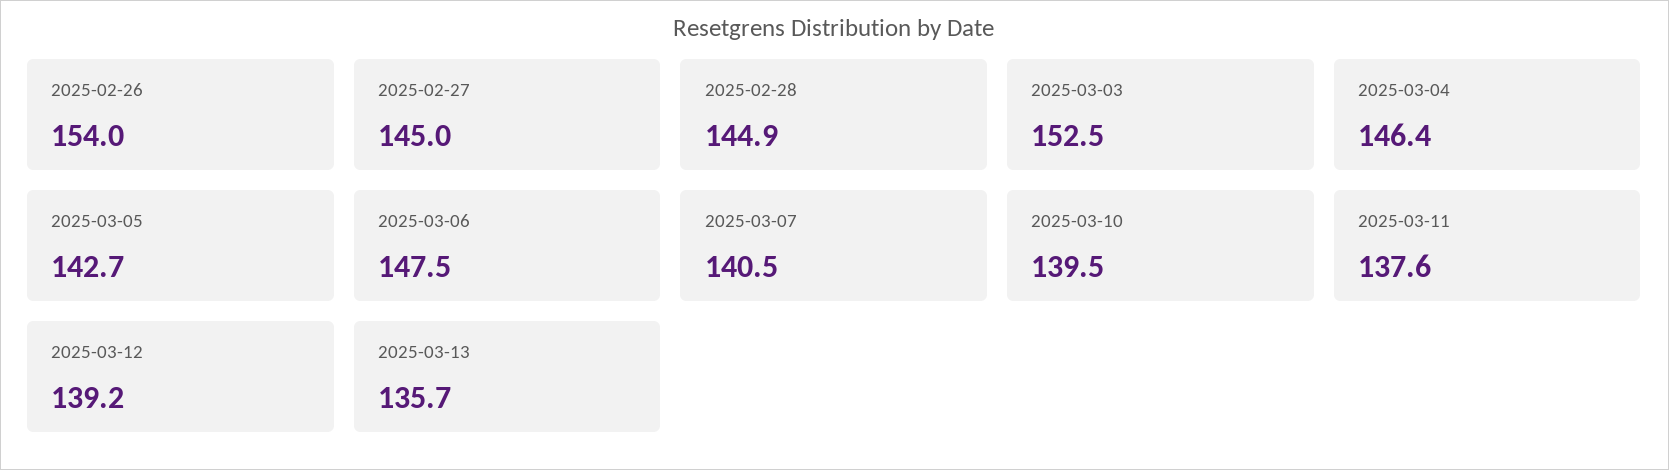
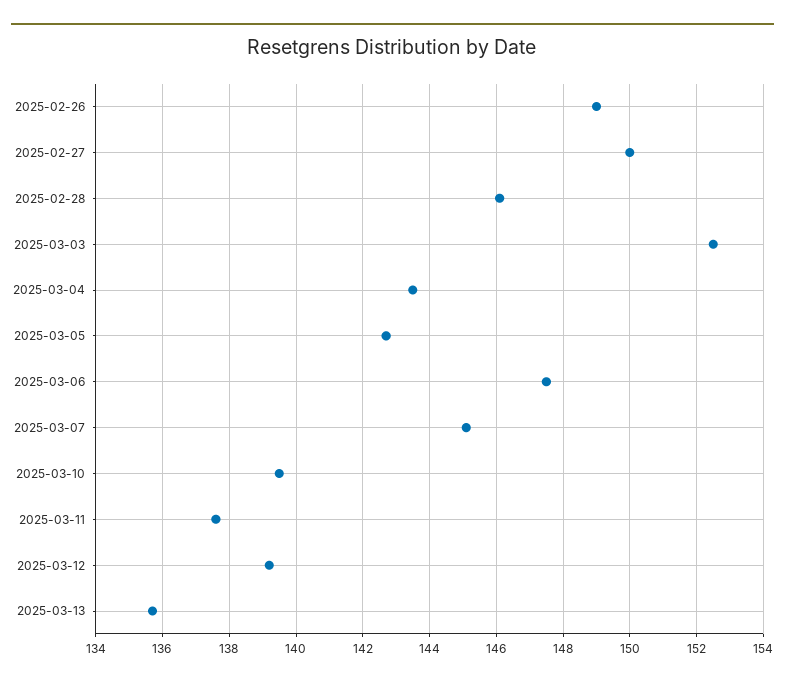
2025-02-26: 154 -> 149
2025-02-27: 145 -> 150
2025-02-28: 144.9 -> 146
2025-03-04: 146.4 -> 143.5
2025-03-07: 140.5 -> 145

